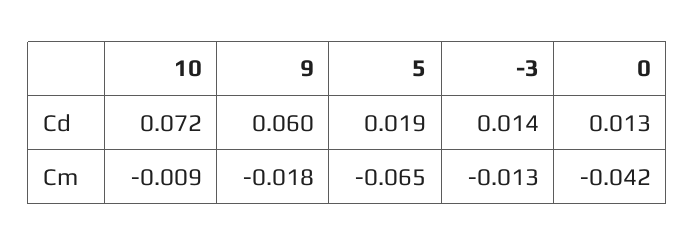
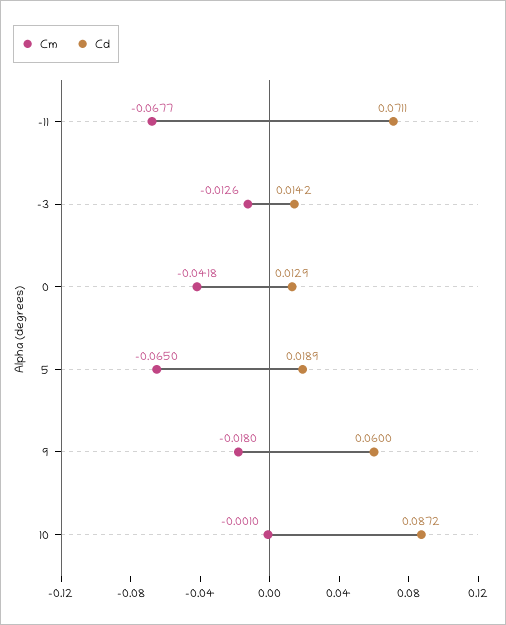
Cd, 10: 0.072 -> 0.0872
Cm, 10: -0.009 -> -0.001
Cm, -11: none -> -0.0677
Cd, -11: none -> 0.0711

